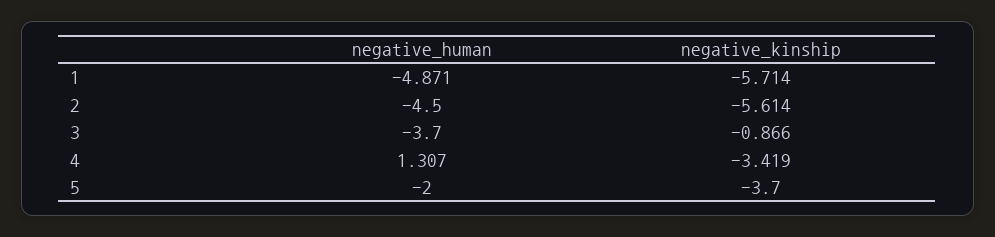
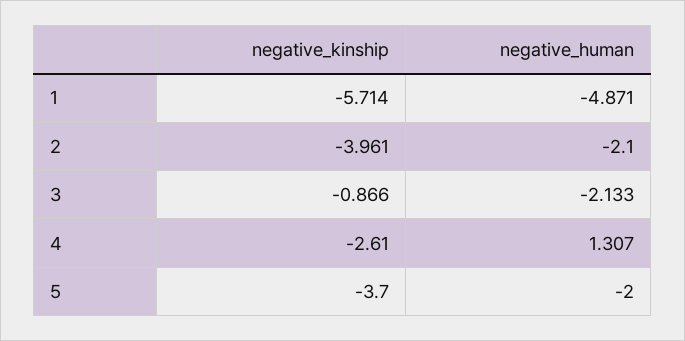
negative_human, 2: -4.5 -> -2.1
negative_kinship, 2: -5.614 -> -3.961
negative_human, 3: -3.7 -> -2.133
negative_kinship, 4: -3.419 -> -2.61

